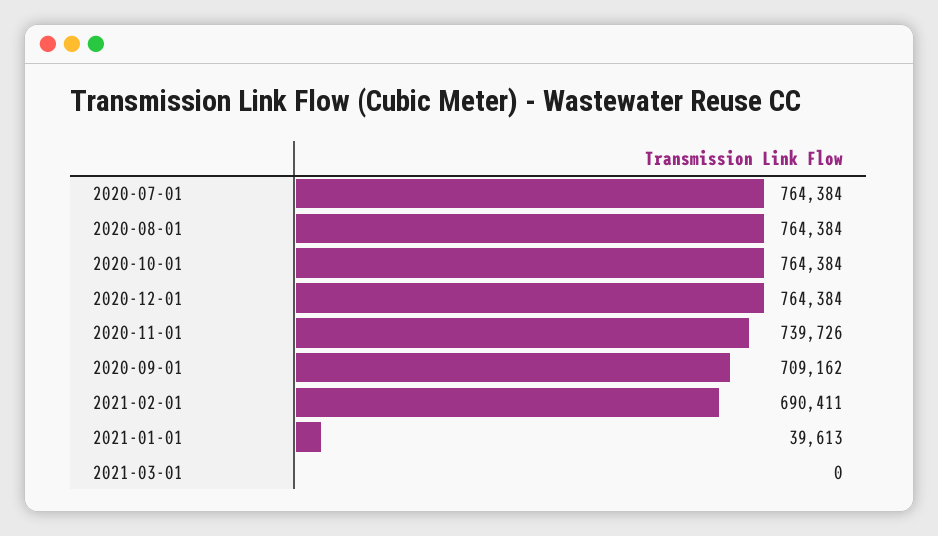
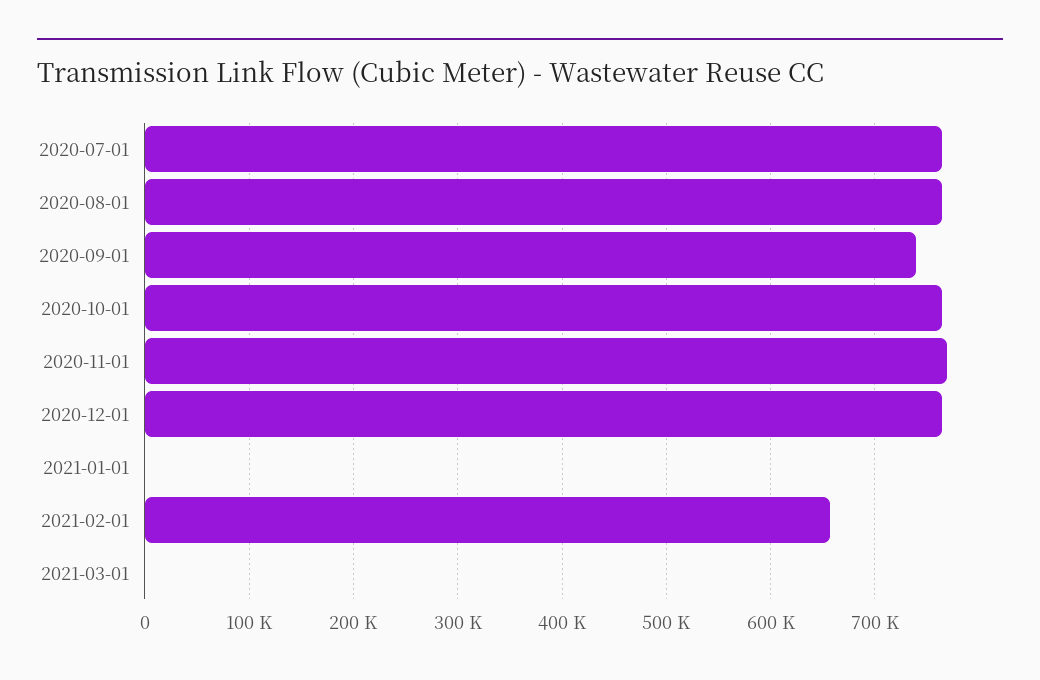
2020-11-01: 739726 -> 770000
2020-09-01: 709162 -> 740000
2021-02-01: 690411 -> 660000
2021-01-01: 39613 -> 0

